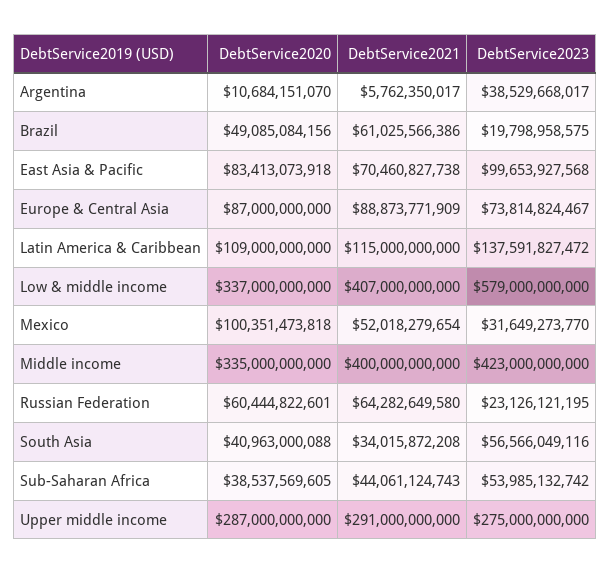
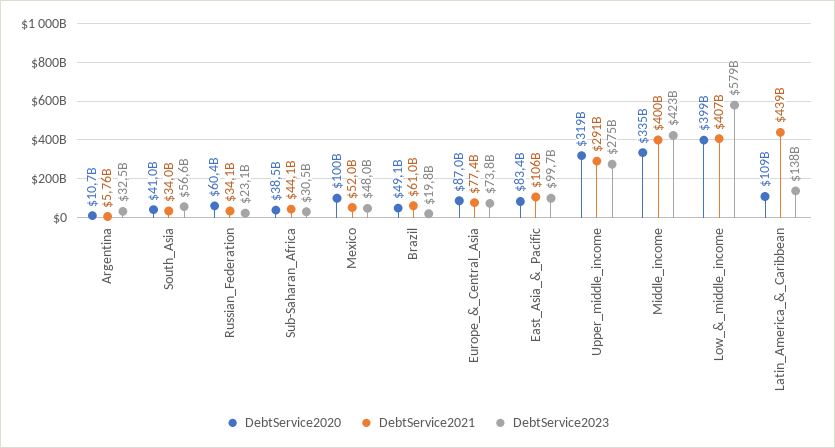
DebtService2023, Argentina: 38529668017 -> 32500000000
DebtService2021, East Asia & Pacific: 70460827738 -> 106000000000
DebtService2021, Europe & Central Asia: 88873771909 -> 77400000000
DebtService2021, Latin America & Caribbean: 115000000000 -> 439000000000
DebtService2020, Low & middle income: 337000000000 -> 399000000000
DebtService2023, Mexico: 31649273770 -> 48000000000
DebtService2021, Russian Federation: 64282649580 -> 34100000000
DebtService2023, Sub-Saharan Africa: 53985132742 -> 30500000000
DebtService2020, Upper middle income: 287000000000 -> 319000000000

